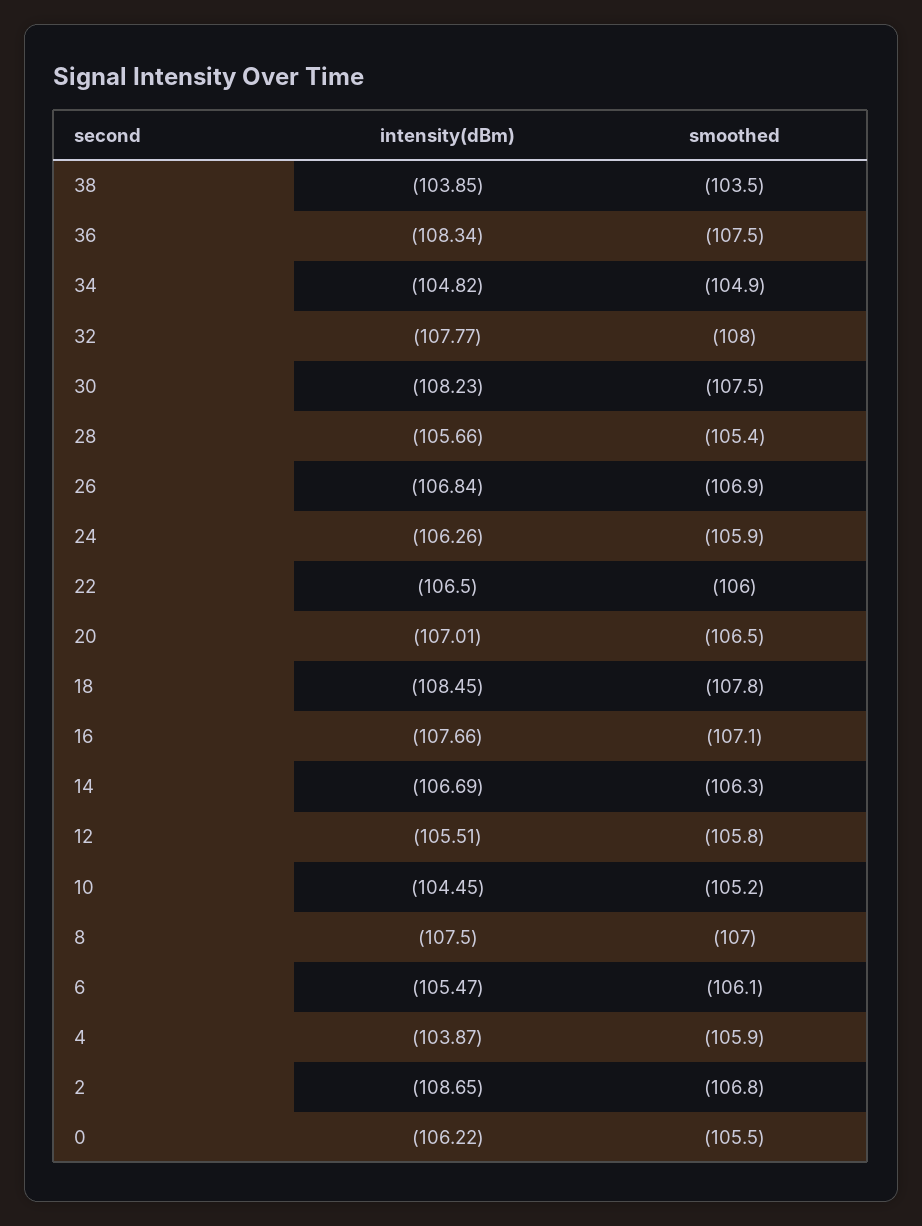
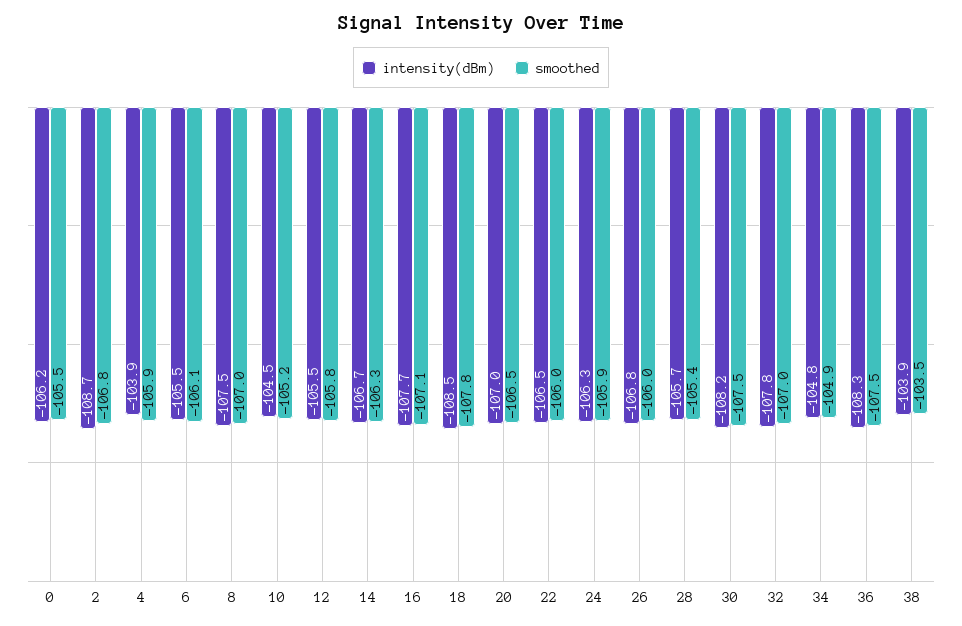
smoothed, 32: -108 -> -107
smoothed, 26: -106.9 -> -106

